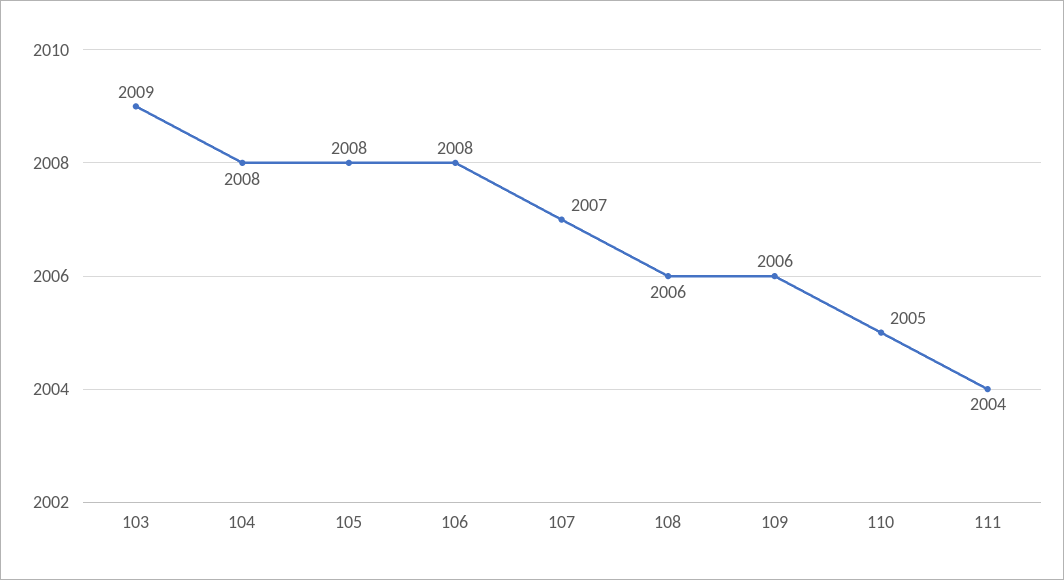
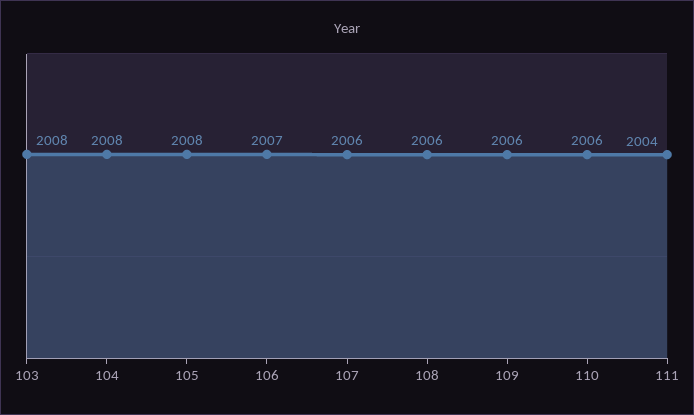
103: 2009 -> 2008
106: 2008 -> 2007
107: 2007 -> 2006
110: 2005 -> 2006

